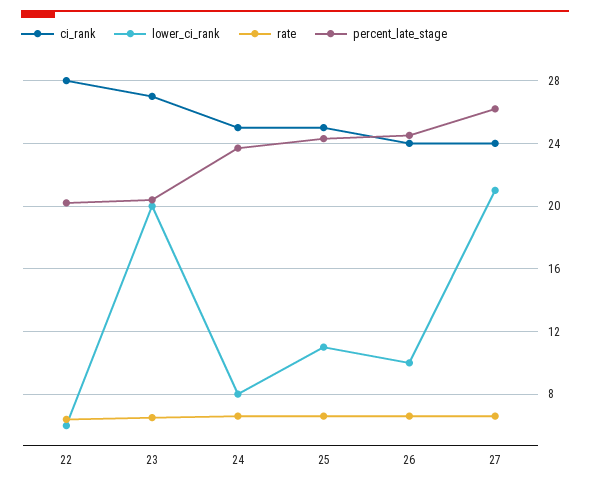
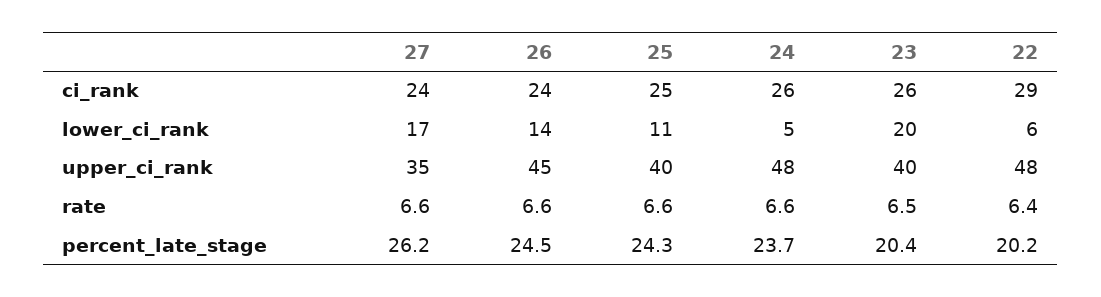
ci_rank, 22: 28 -> 29
ci_rank, 23: 27 -> 26
ci_rank, 24: 25 -> 26
lower_ci_rank, 24: 8 -> 5
lower_ci_rank, 26: 10 -> 14
lower_ci_rank, 27: 21 -> 17
upper_ci_rank, 27: none -> 35
upper_ci_rank, 26: none -> 45
upper_ci_rank, 25: none -> 40
upper_ci_rank, 24: none -> 48
upper_ci_rank, 23: none -> 40
upper_ci_rank, 22: none -> 48

